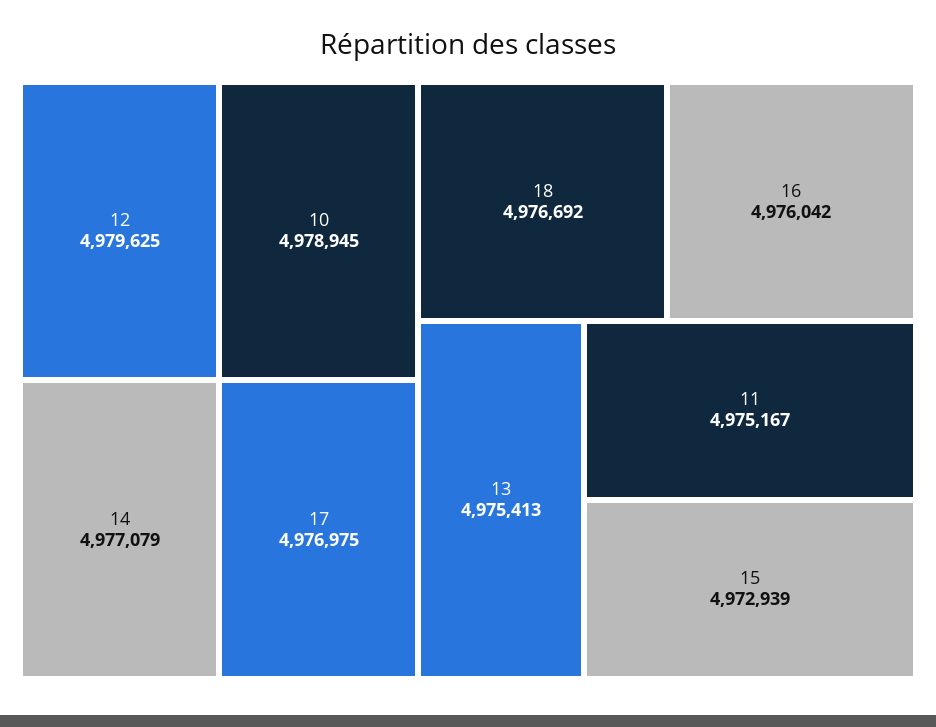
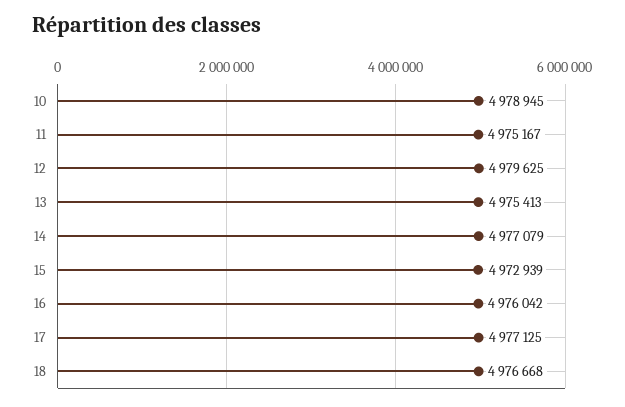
17: 4976975 -> 4977125
18: 4976692 -> 4976668

